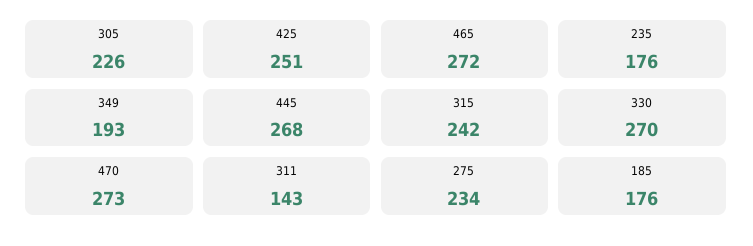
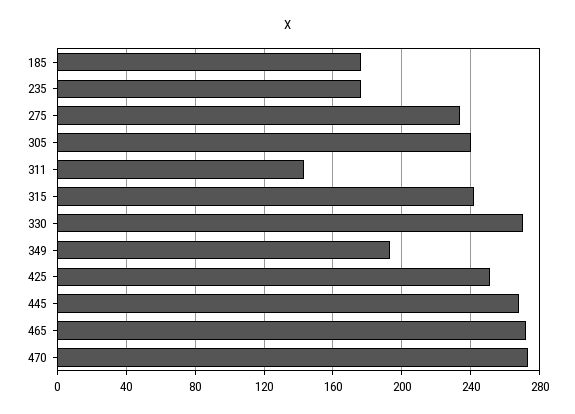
305: 226 -> 240

